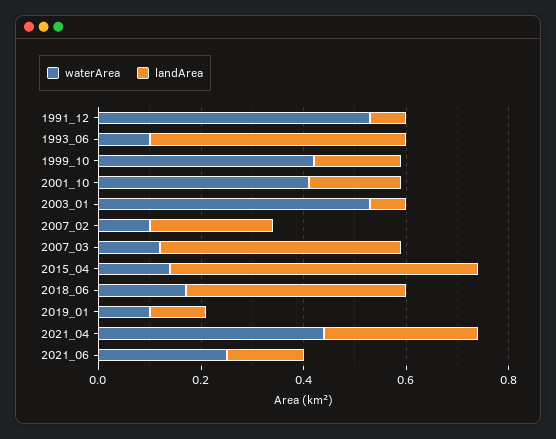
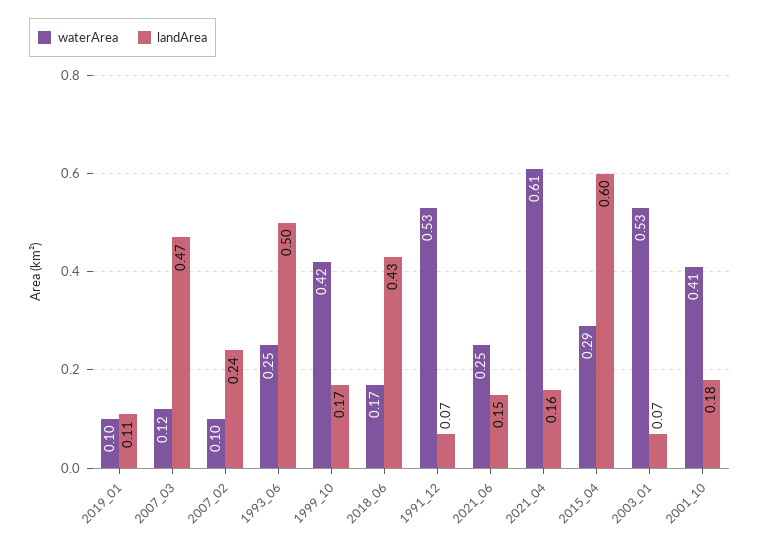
waterArea, 1993_06: 0.1 -> 0.25
waterArea, 2015_04: 0.15 -> 0.29
waterArea, 2021_04: 0.45 -> 0.61
landArea, 2021_04: 0.3 -> 0.16

